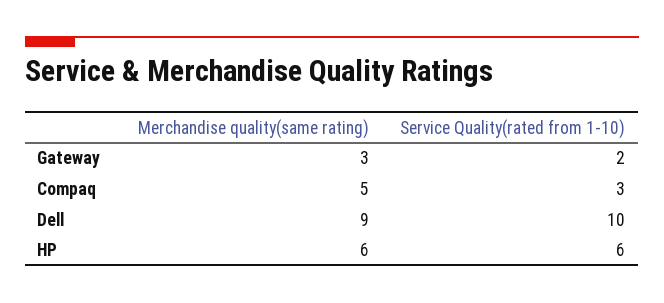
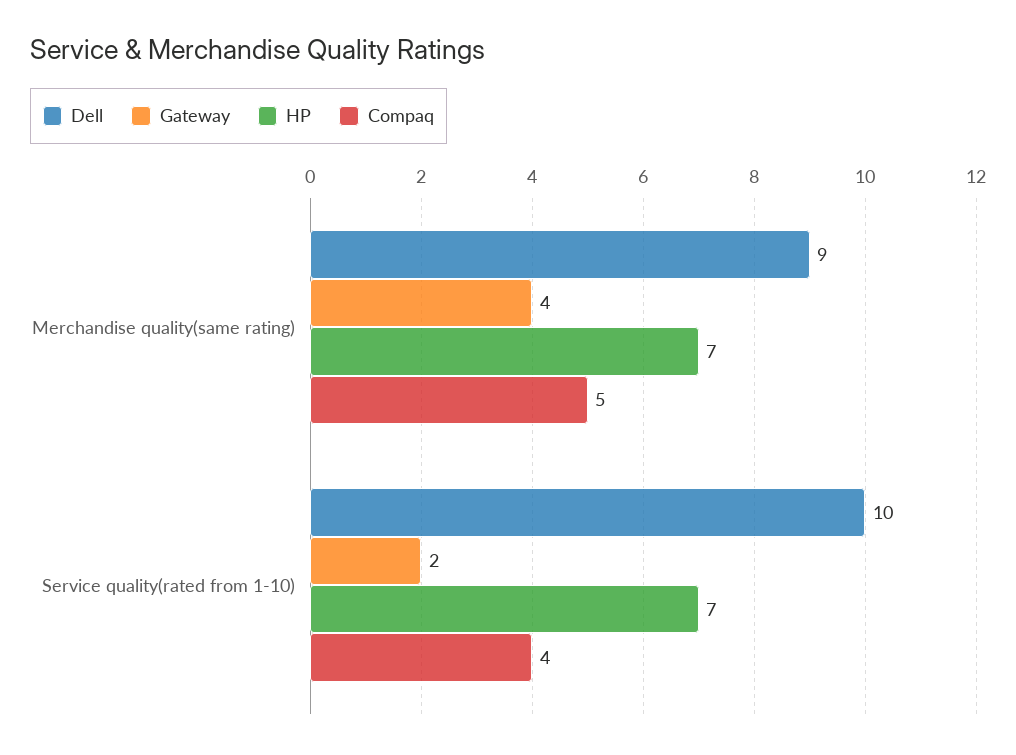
Gateway, Merchandise quality(same rating): 3 -> 4
Compaq, Service Quality(rated from 1-10): 3 -> 4
HP, Merchandise quality(same rating): 6 -> 7
HP, Service Quality(rated from 1-10): 6 -> 7

